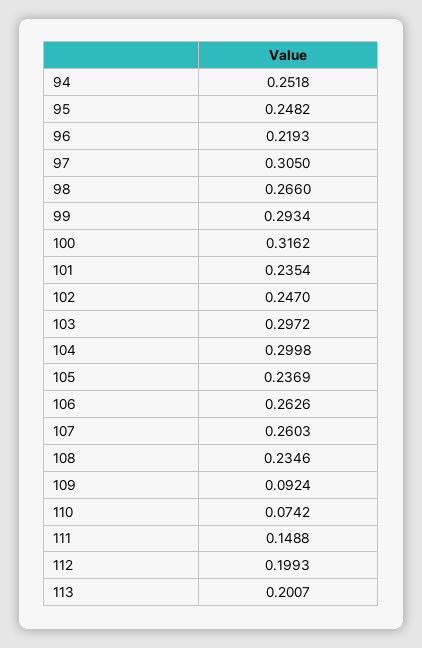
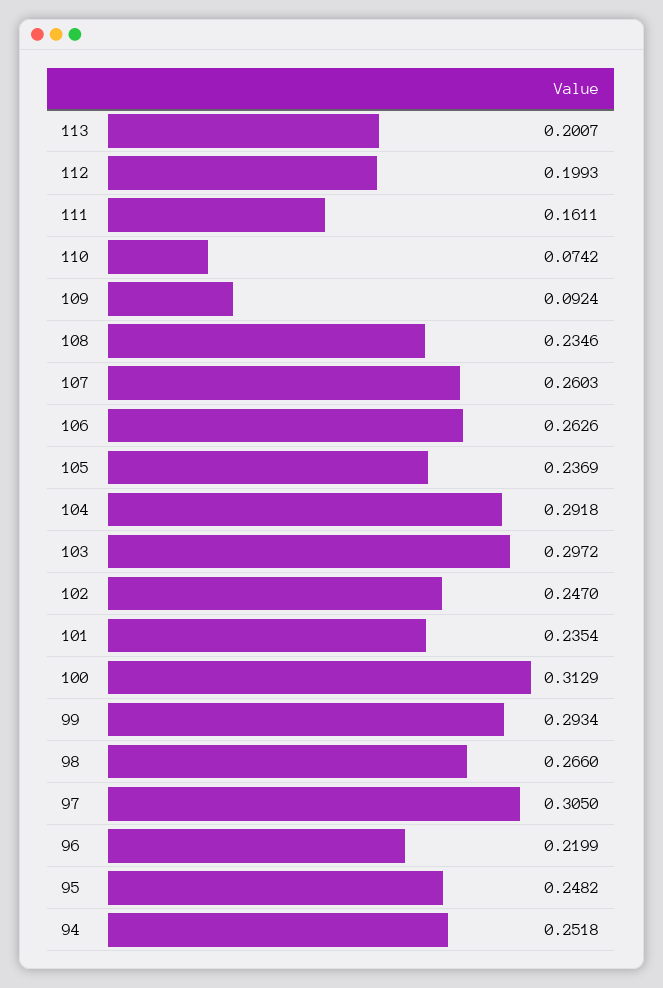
96: 0.2193 -> 0.2199
100: 0.3162 -> 0.3129
104: 0.2998 -> 0.2918
111: 0.1488 -> 0.1611

